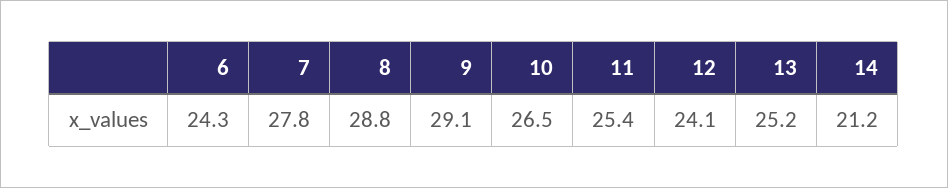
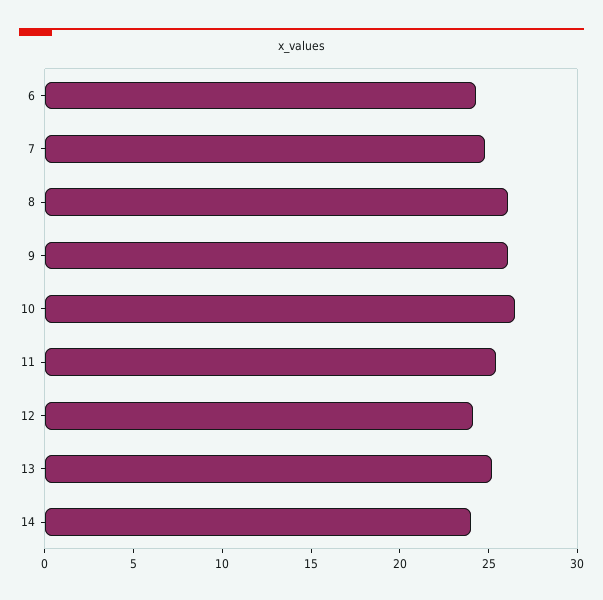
7: 27.8 -> 25
8: 28.8 -> 26
9: 29.1 -> 26
14: 21.2 -> 24

